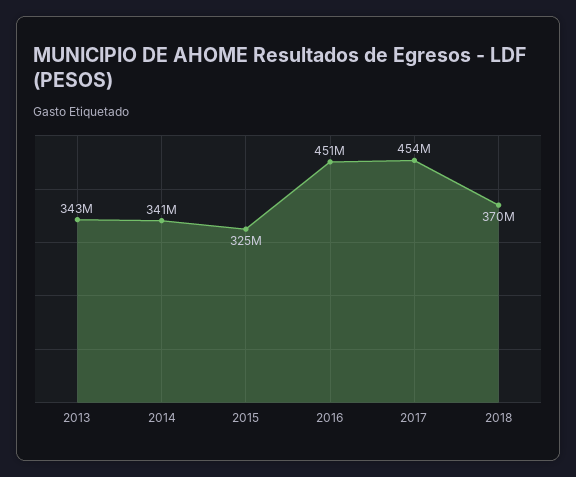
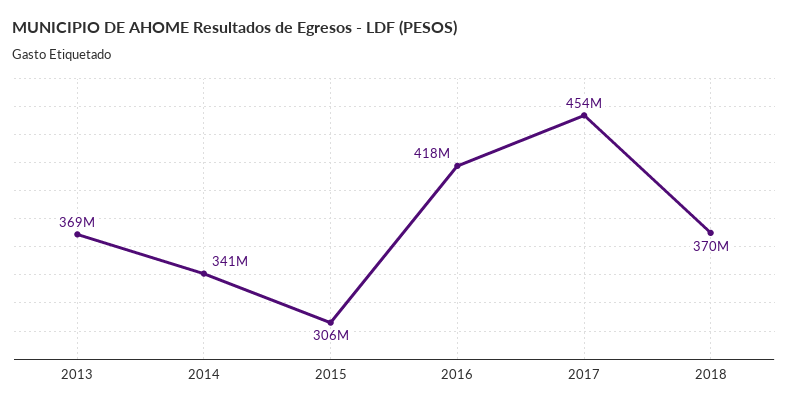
2013: 343000000 -> 369000000
2015: 325000000 -> 306000000
2016: 451000000 -> 418000000

